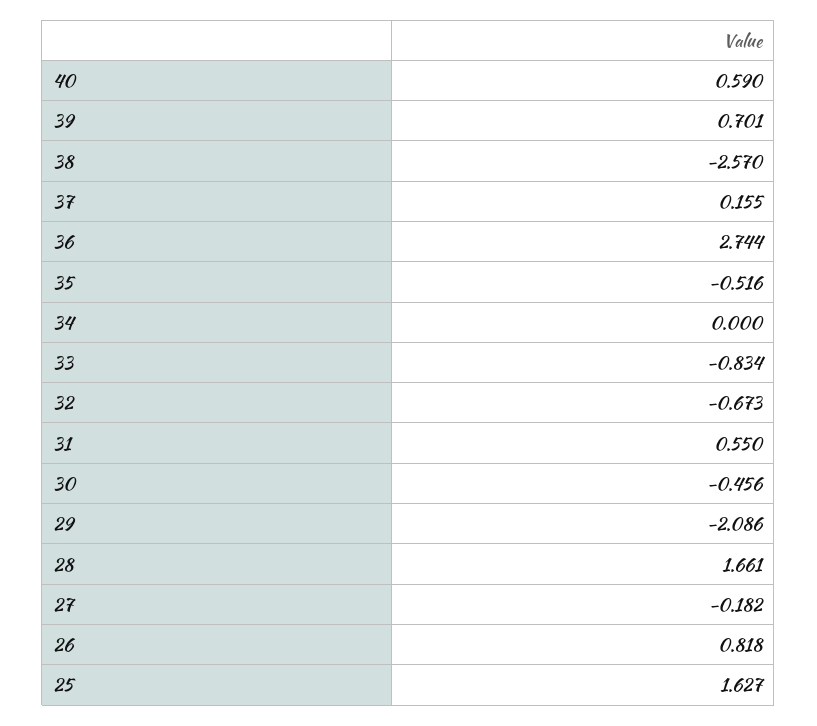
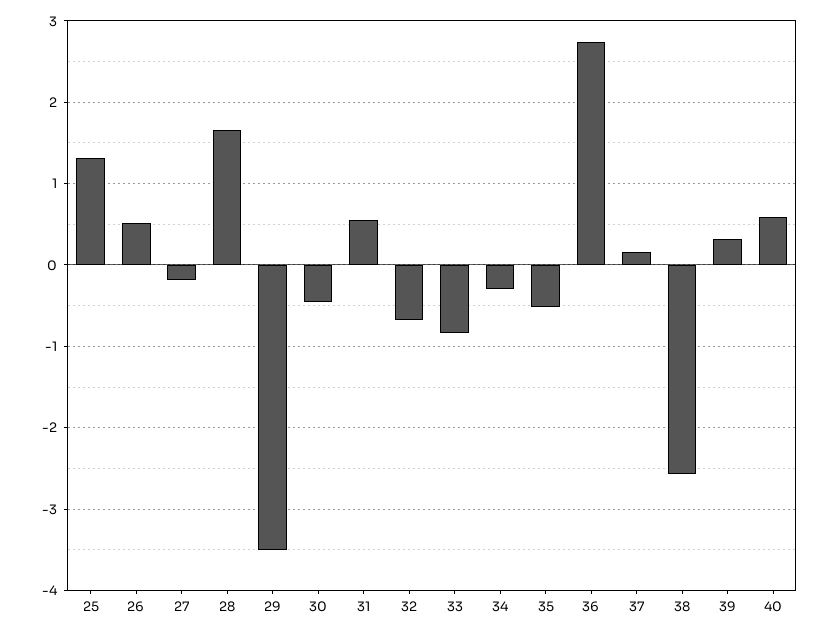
39: 0.701 -> 0.3
34: 0 -> -0.3
29: -2.086 -> -3.5
26: 0.818 -> 0.5
25: 1.627 -> 1.3

